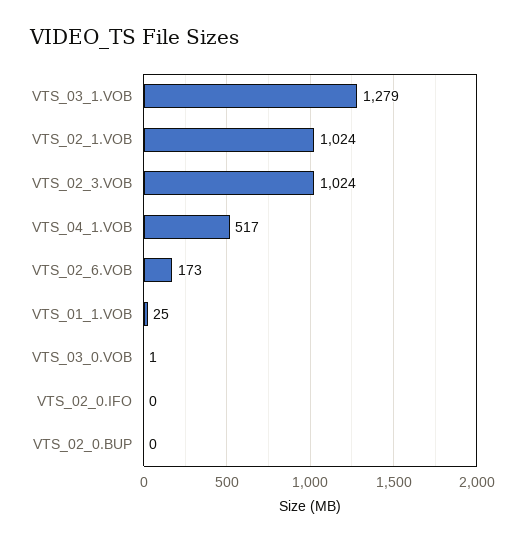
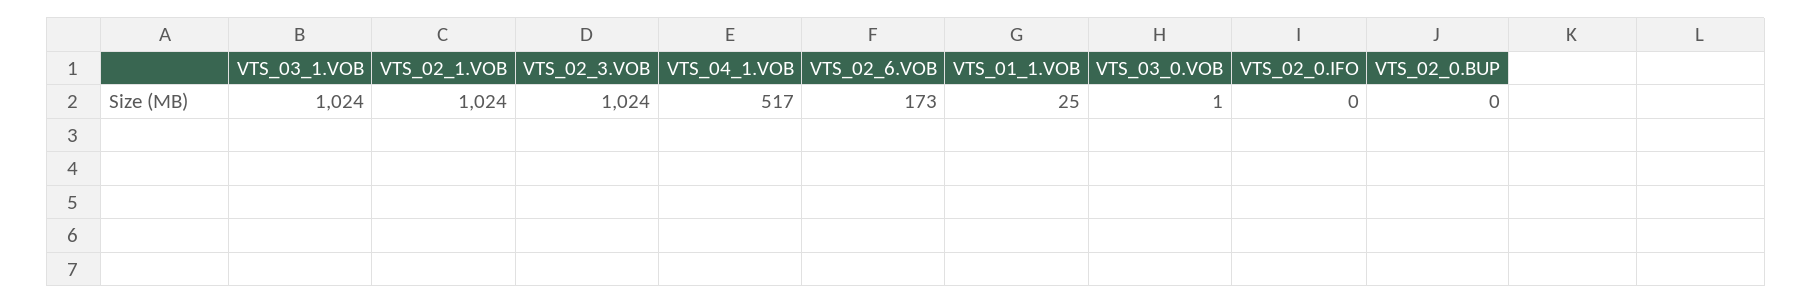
VTS_03_1.VOB: 1279 -> 1024

